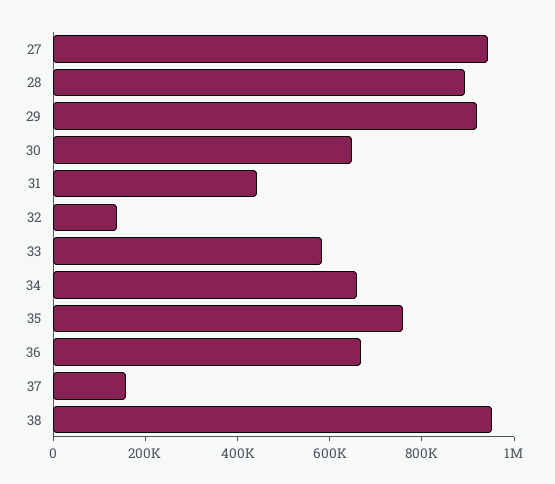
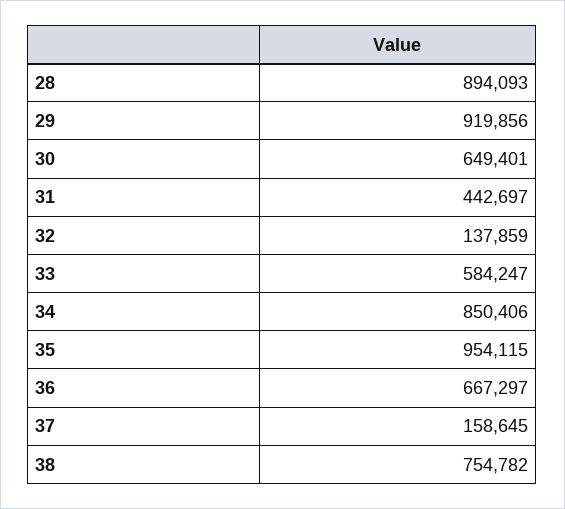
27: 950000 -> none
34: 650000 -> 850406
35: 750000 -> 954115
38: 950000 -> 754782

